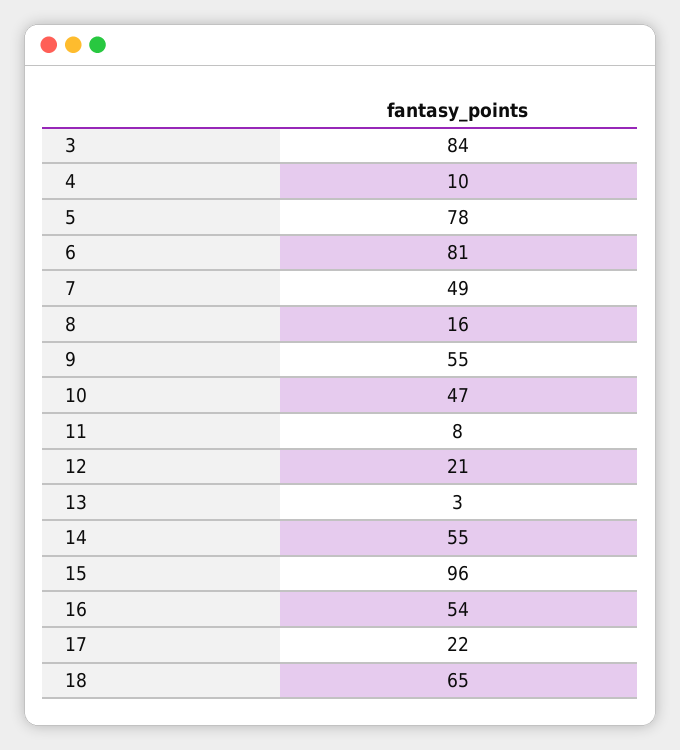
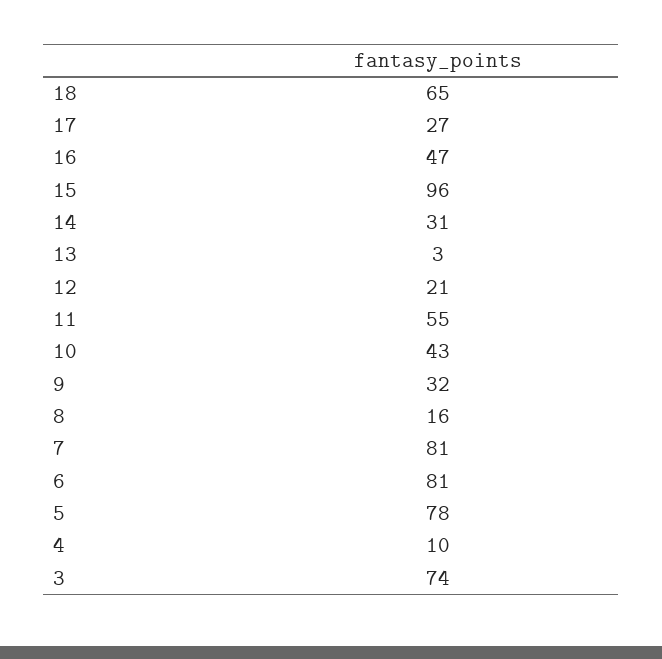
3: 84 -> 74
7: 49 -> 81
9: 55 -> 32
10: 47 -> 43
11: 8 -> 55
14: 55 -> 31
16: 54 -> 47
17: 22 -> 27

